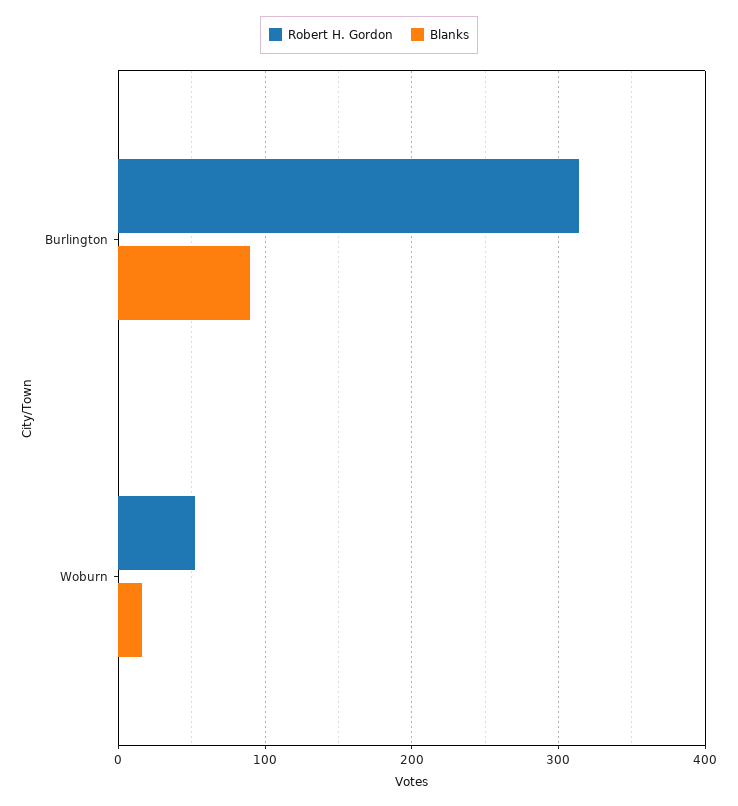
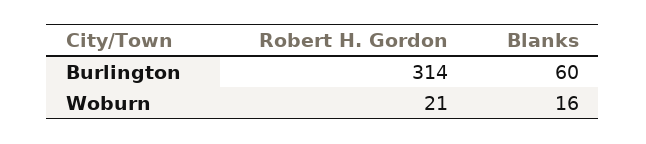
Blanks, Burlington: 90 -> 60
Robert H. Gordon, Woburn: 50 -> 21

